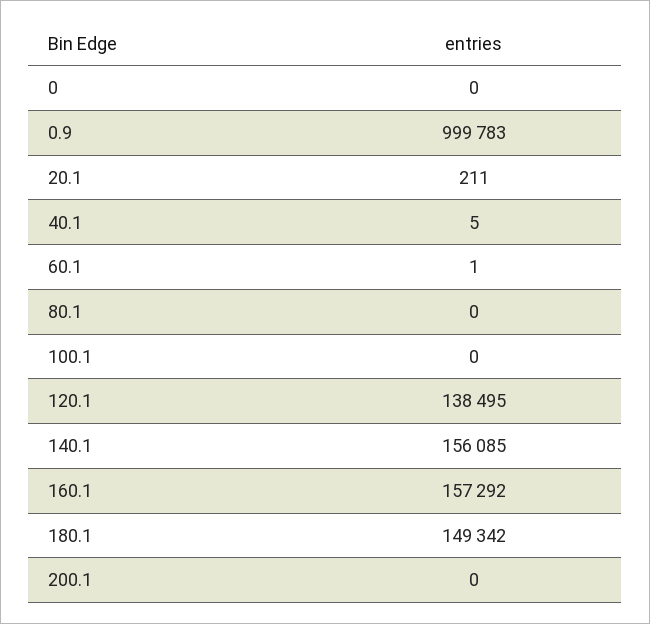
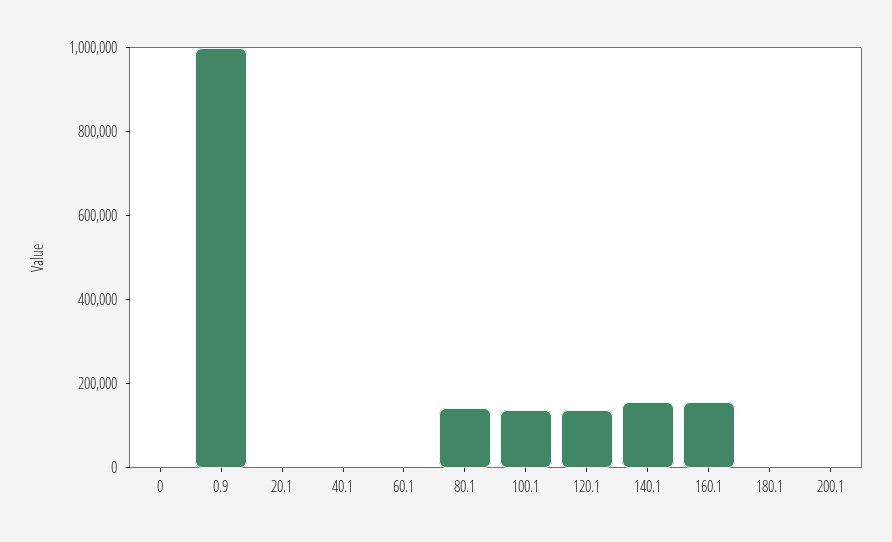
80.1: 0 -> 150000
100.1: 0 -> 150000
180.1: 149342 -> 0

